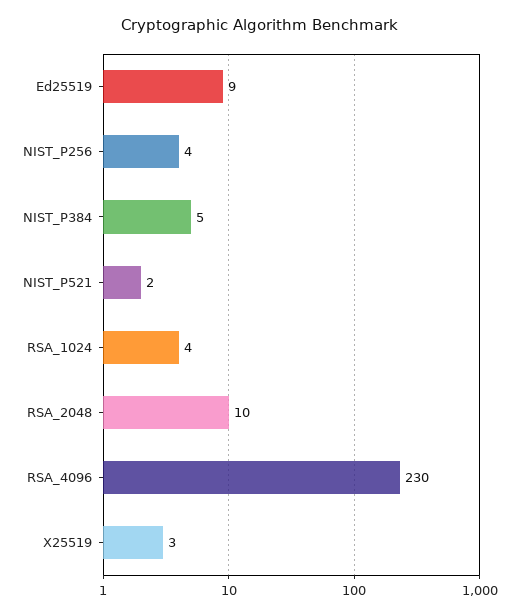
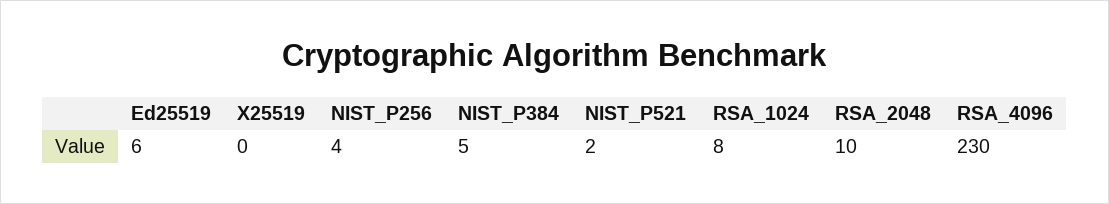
Ed25519: 9 -> 6
RSA_1024: 4 -> 8
X25519: 3 -> 0

